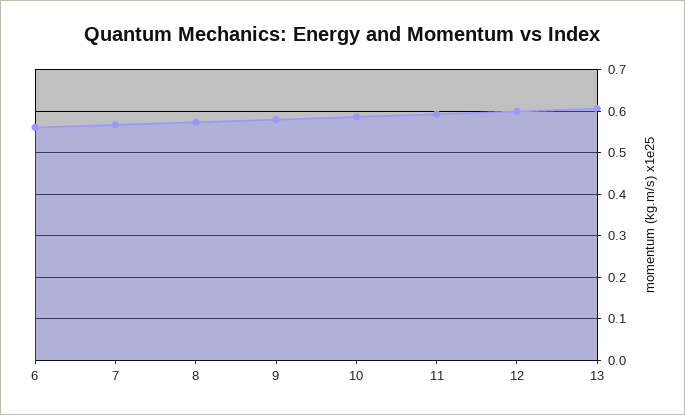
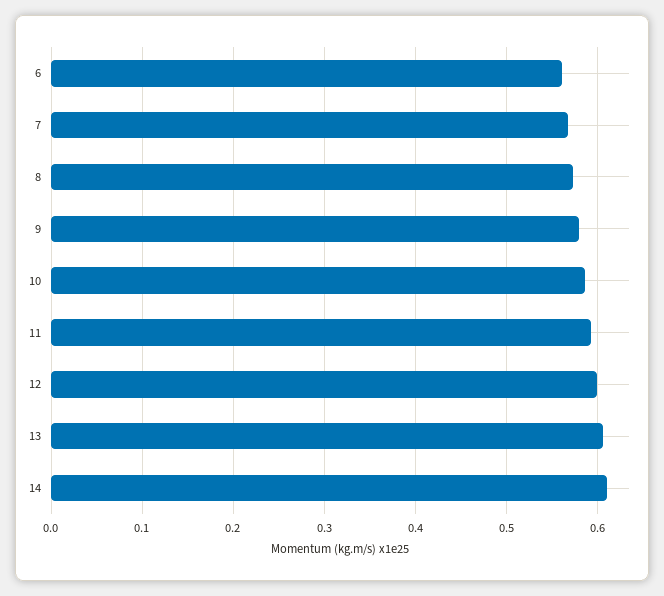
14: none -> 0.61

